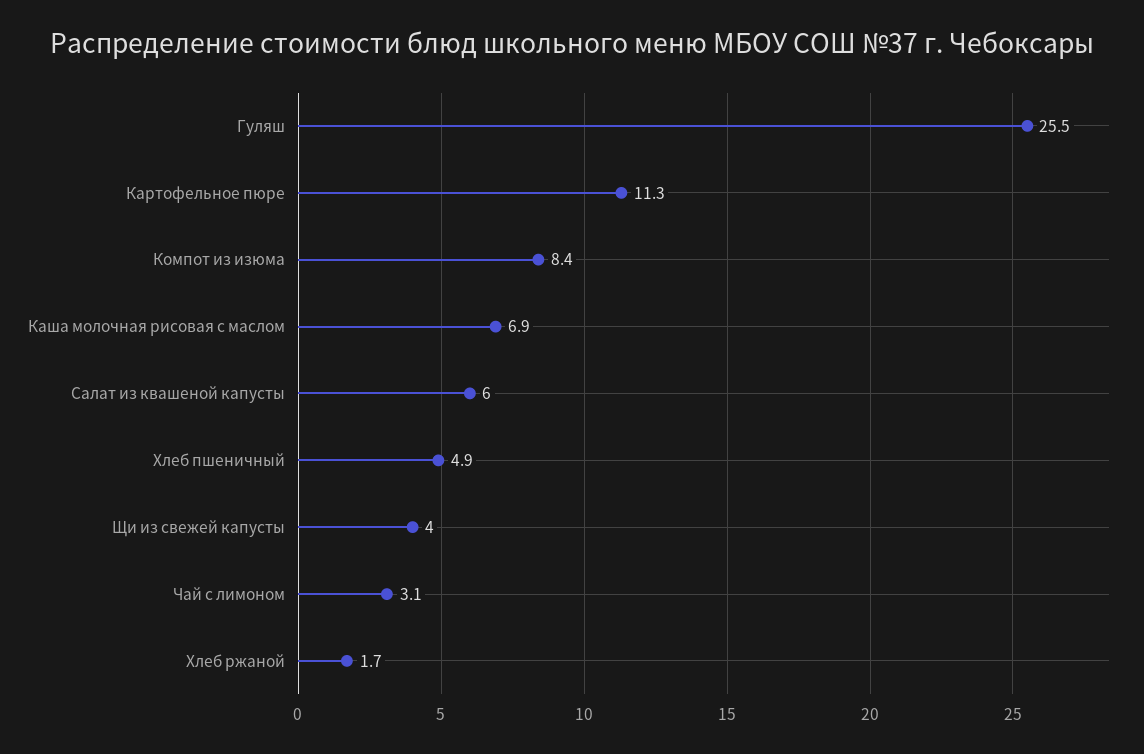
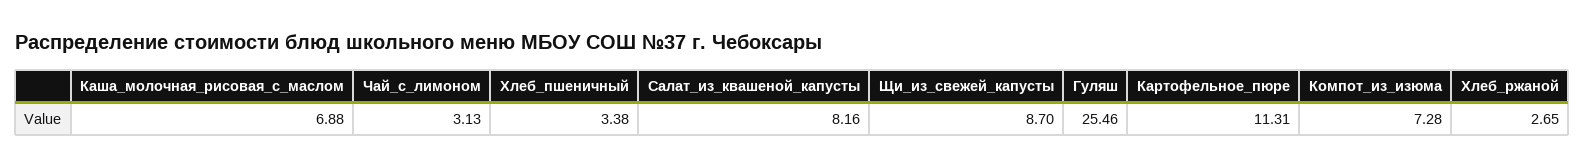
Компот из изюма: 8.4 -> 7.28
Салат из квашеной капусты: 6 -> 8.16
Хлеб пшеничный: 4.9 -> 3.38
Щи из свежей капусты: 4 -> 8.7
Хлеб ржаной: 1.7 -> 2.65

